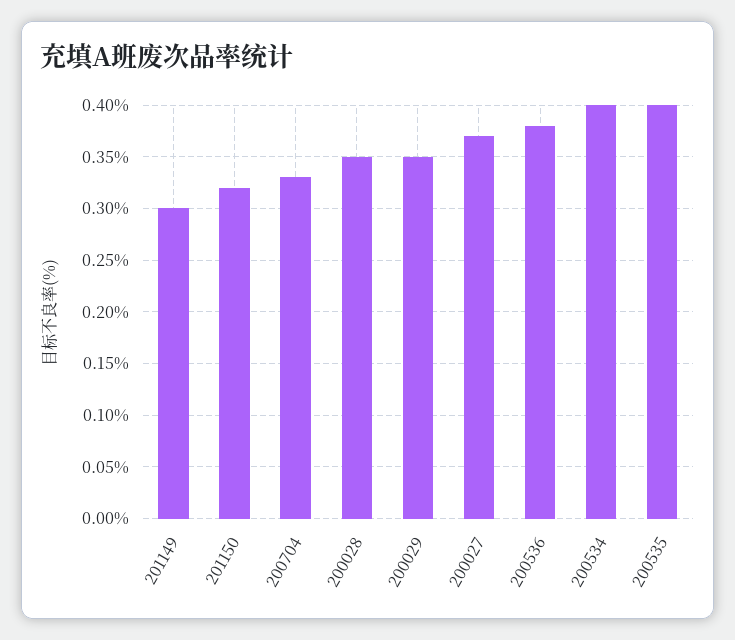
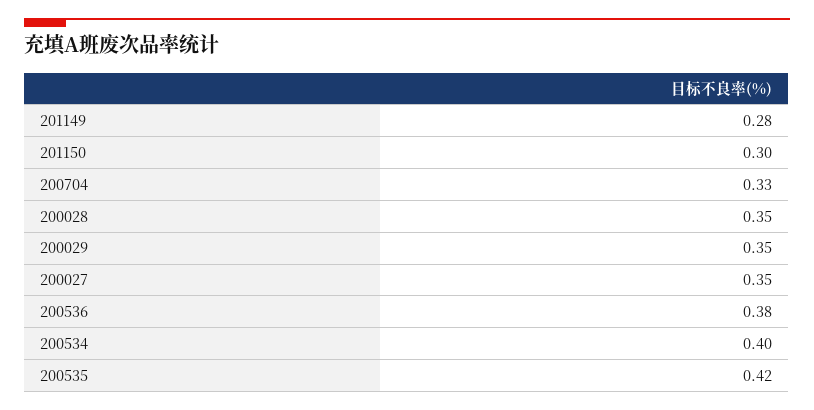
201149: 0.3 -> 0.28
201150: 0.32 -> 0.3
200027: 0.37 -> 0.35
200535: 0.4 -> 0.42

